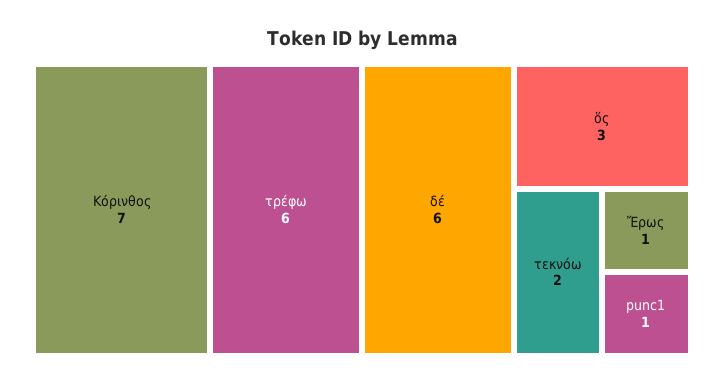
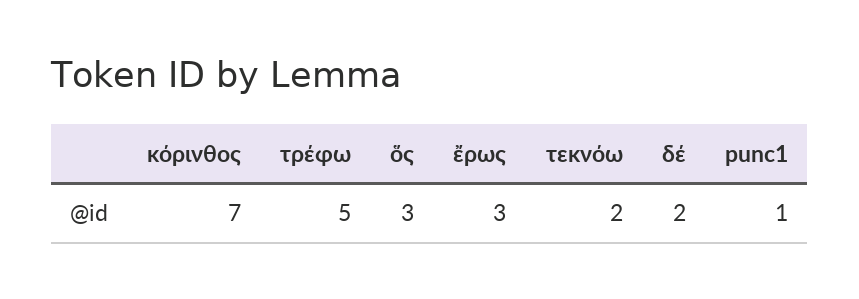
τρέφω: 6 -> 5
δέ: 6 -> 2
Ἔρως: 1 -> 3

